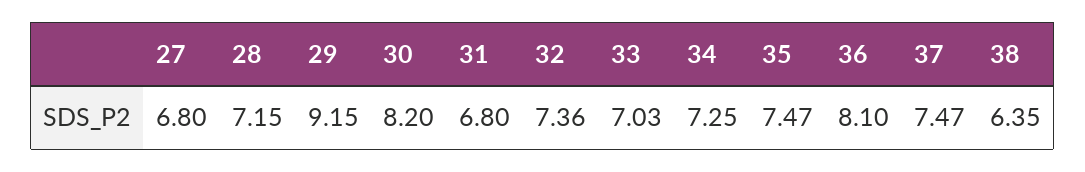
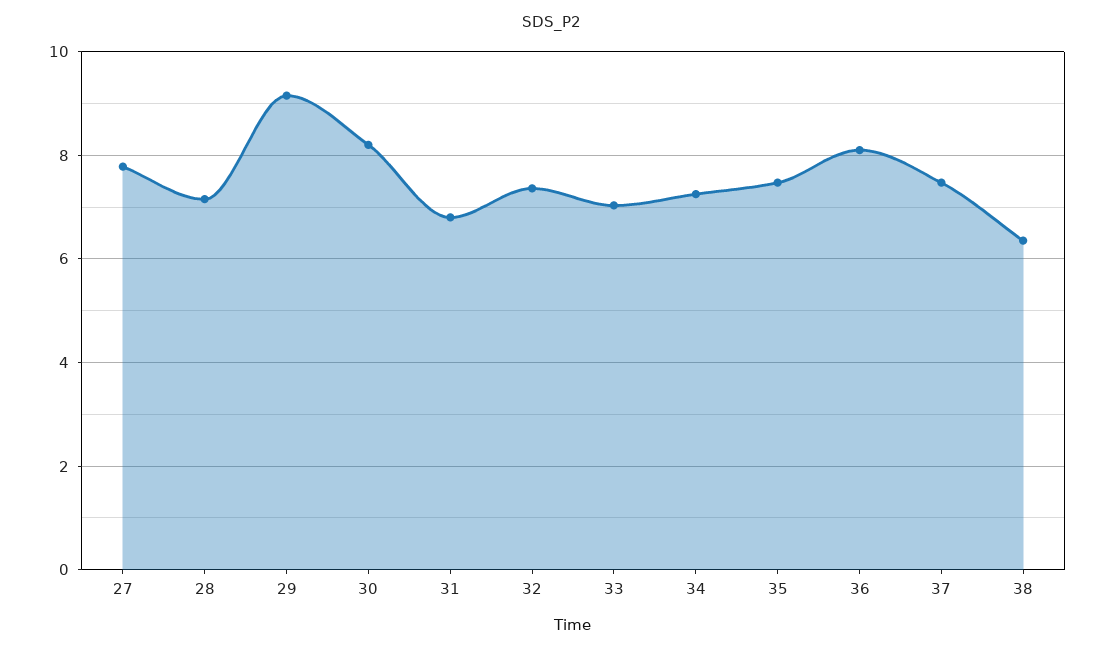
27: 6.8 -> 7.8

